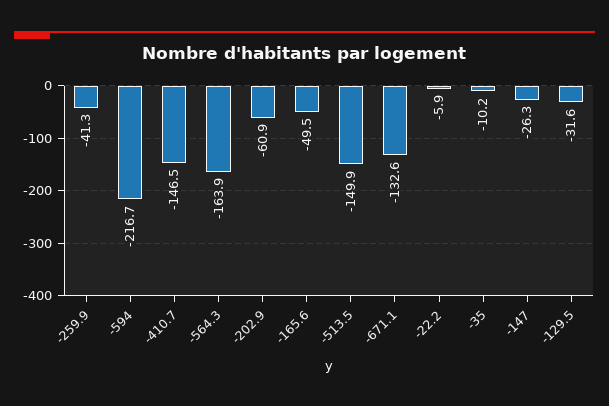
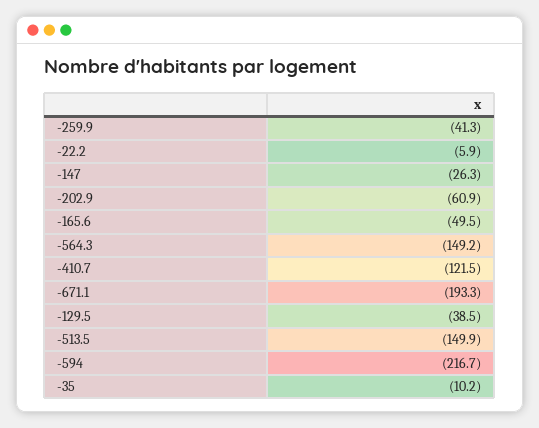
-410.7: -146.5 -> -121.5
-564.3: -163.9 -> -149.2
-671.1: -132.6 -> -193.3
-129.5: -31.6 -> -38.5

